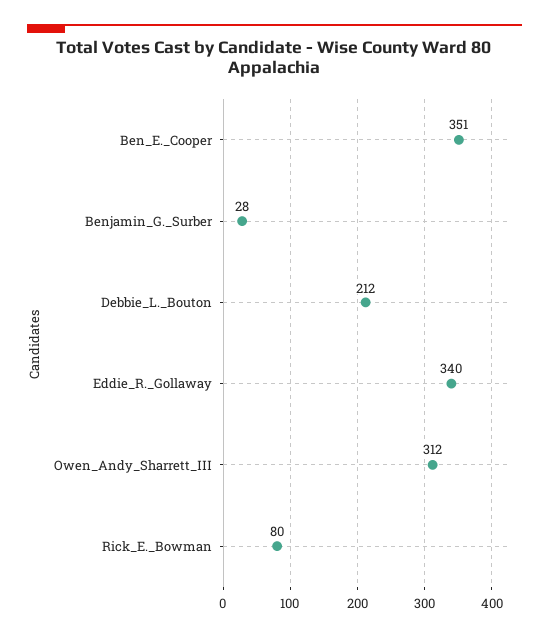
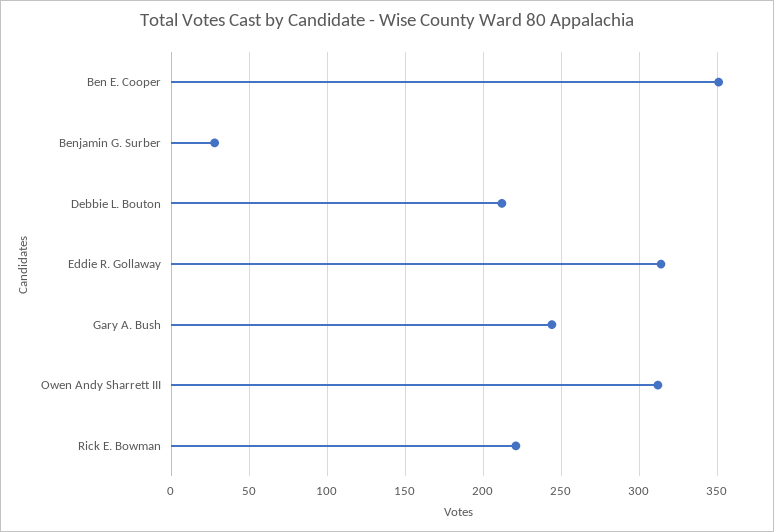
Eddie_R._Gollaway: 340 -> 315
Rick_E._Bowman: 80 -> 220
Gary A. Bush: none -> 245

